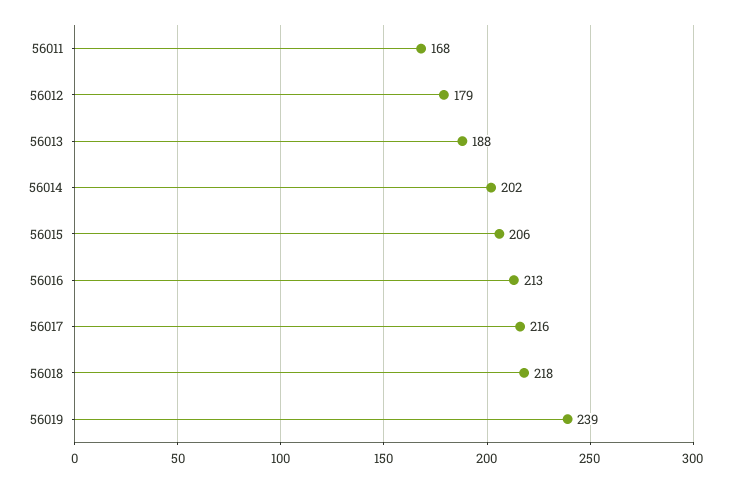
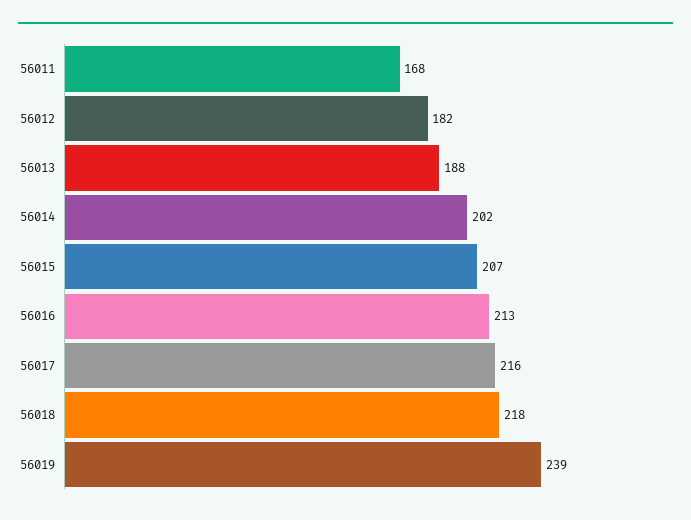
56012: 179 -> 182
56015: 206 -> 207

